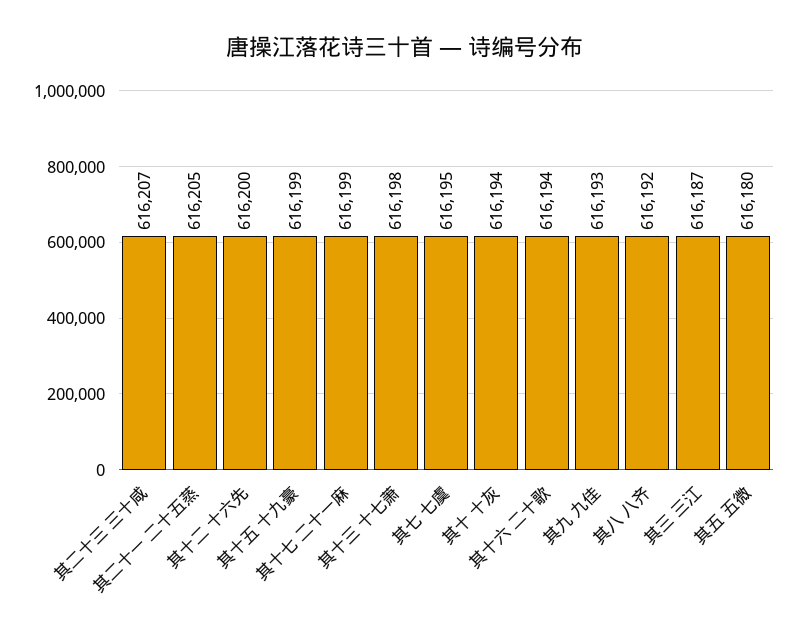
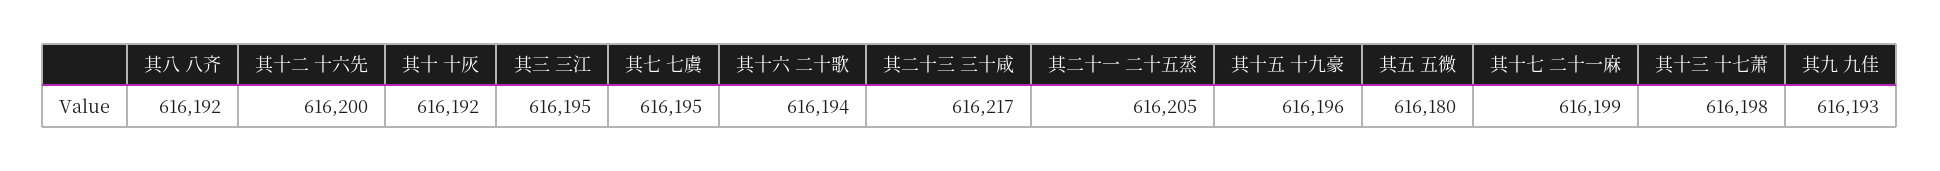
其二十三 三十咸: 616207 -> 616217
其十五 十九豪: 616199 -> 616196
其十 十灰: 616194 -> 616192
其三 三江: 616187 -> 616195

